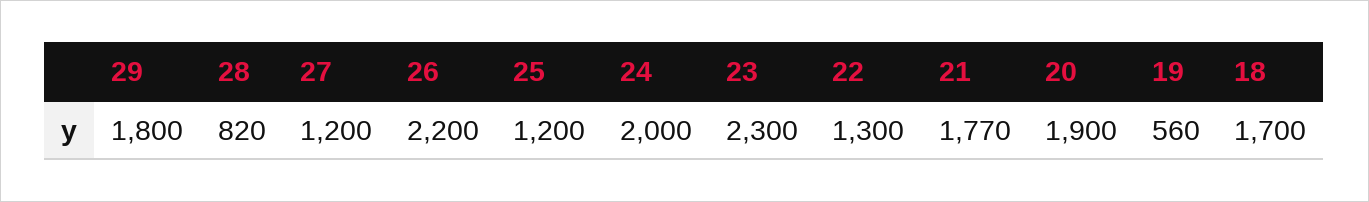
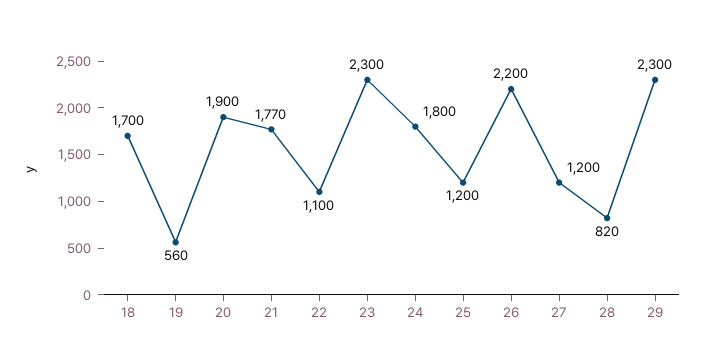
29: 1800 -> 2300
24: 2000 -> 1800
22: 1300 -> 1100

